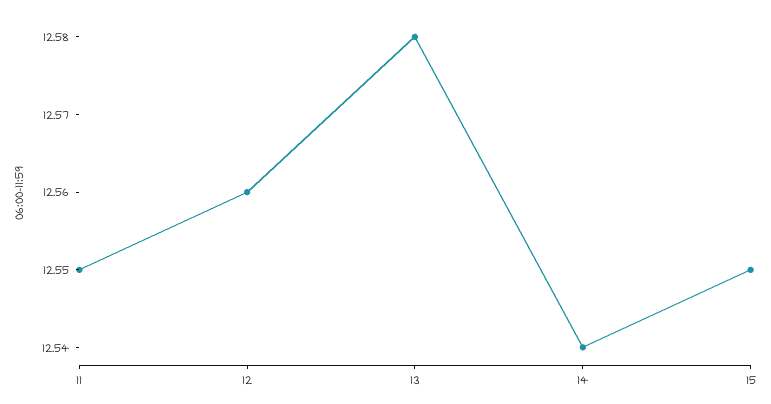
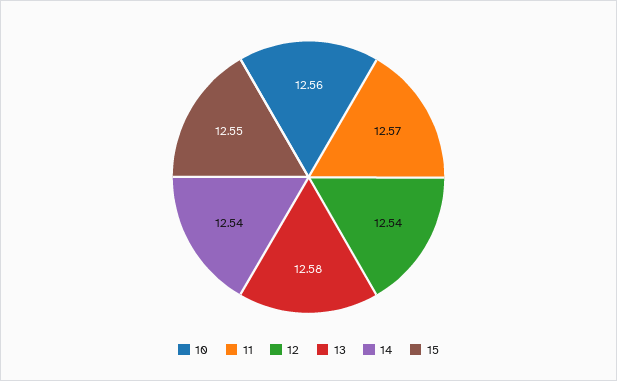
11: 12.55 -> 12.57
12: 12.56 -> 12.54
10: none -> 12.56

